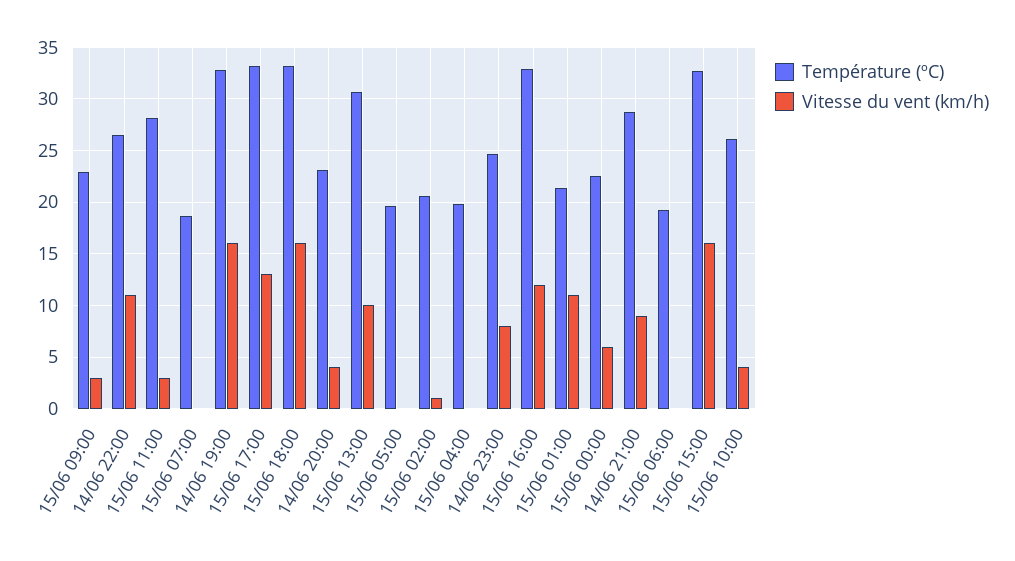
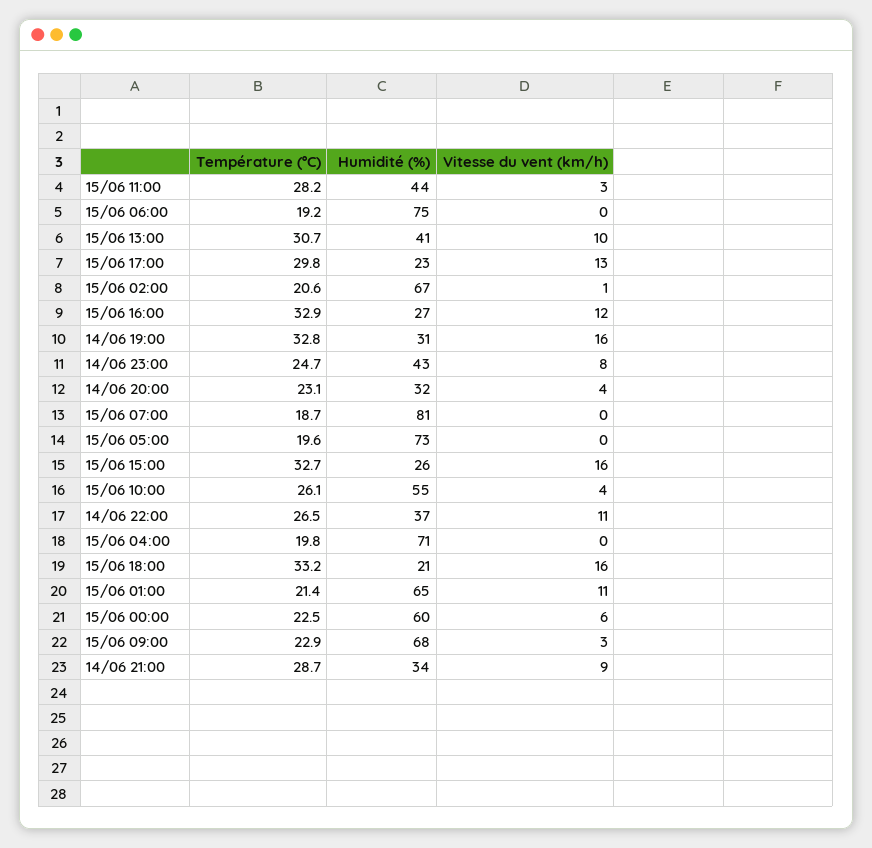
Température (ºC), 15/06 17:00: 33 -> 29.8
Humidité (%), 15/06 11:00: none -> 44
Humidité (%), 15/06 06:00: none -> 75
Humidité (%), 15/06 13:00: none -> 41
Humidité (%), 15/06 17:00: none -> 23
Humidité (%), 15/06 02:00: none -> 67
Humidité (%), 15/06 16:00: none -> 27
Humidité (%), 14/06 19:00: none -> 31
Humidité (%), 14/06 23:00: none -> 43
Humidité (%), 14/06 20:00: none -> 32
Humidité (%), 15/06 07:00: none -> 81
Humidité (%), 15/06 05:00: none -> 73
Humidité (%), 15/06 15:00: none -> 26
Humidité (%), 15/06 10:00: none -> 55
Humidité (%), 14/06 22:00: none -> 37
Humidité (%), 15/06 04:00: none -> 71
Humidité (%), 15/06 18:00: none -> 21
Humidité (%), 15/06 01:00: none -> 65
Humidité (%), 15/06 00:00: none -> 60
Humidité (%), 15/06 09:00: none -> 68
Humidité (%), 14/06 21:00: none -> 34

